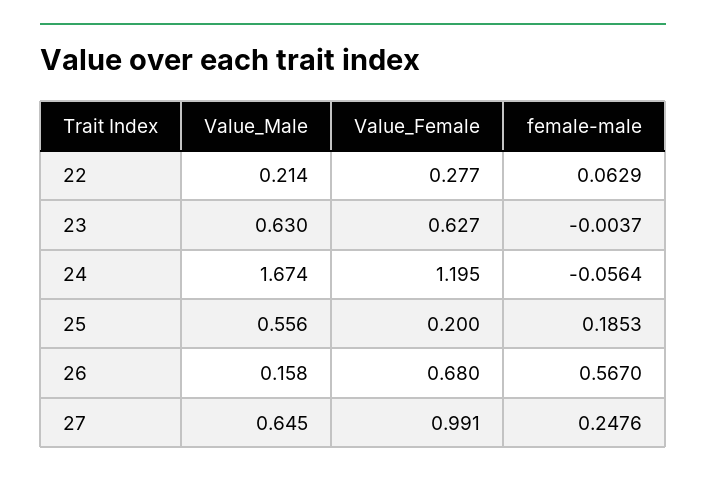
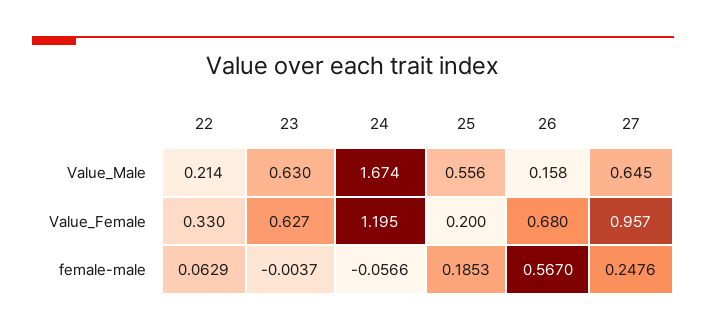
Value_Female, 22: 0.277 -> 0.33
female-male, 24: -0.0564 -> -0.0566
Value_Female, 27: 0.991 -> 0.957

